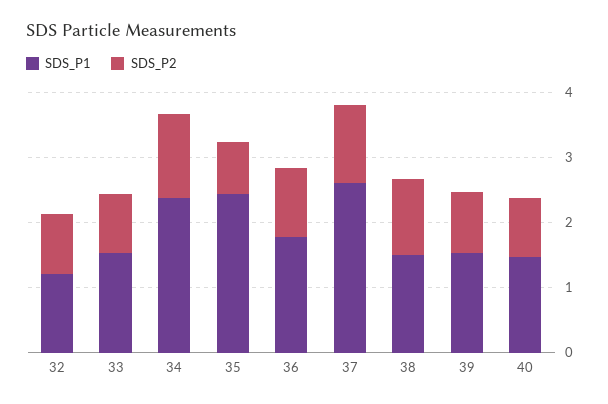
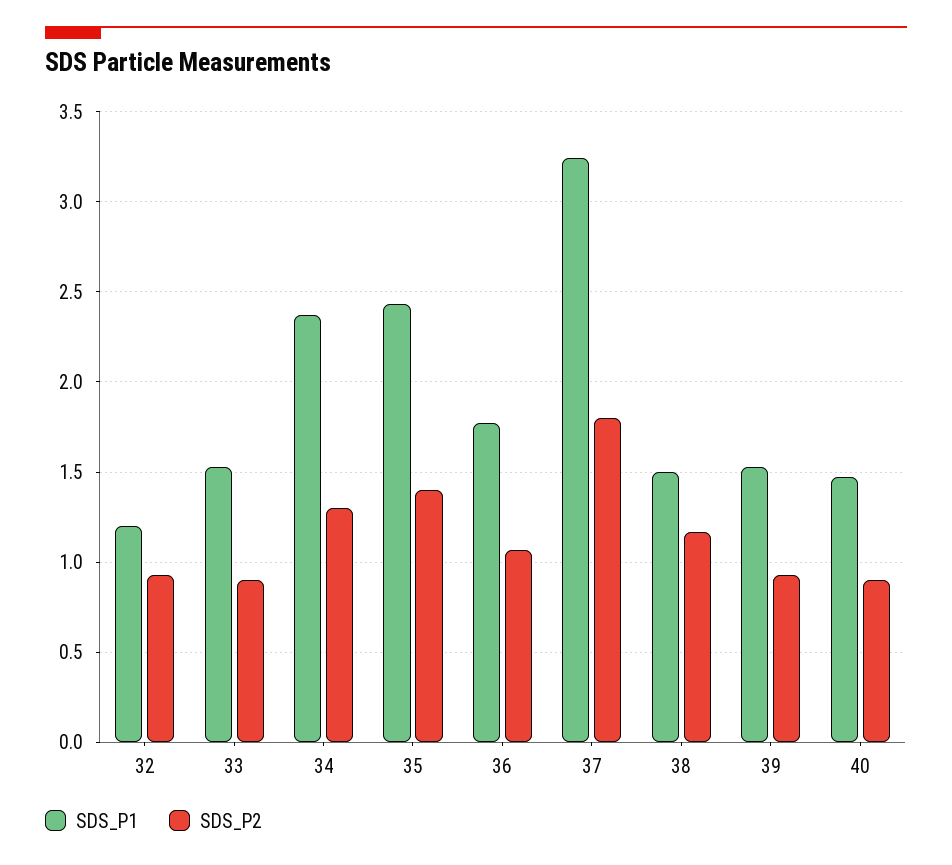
SDS_P2, 35: 0.8 -> 1.4
SDS_P1, 37: 2.6 -> 3.25
SDS_P2, 37: 1.2 -> 1.8

